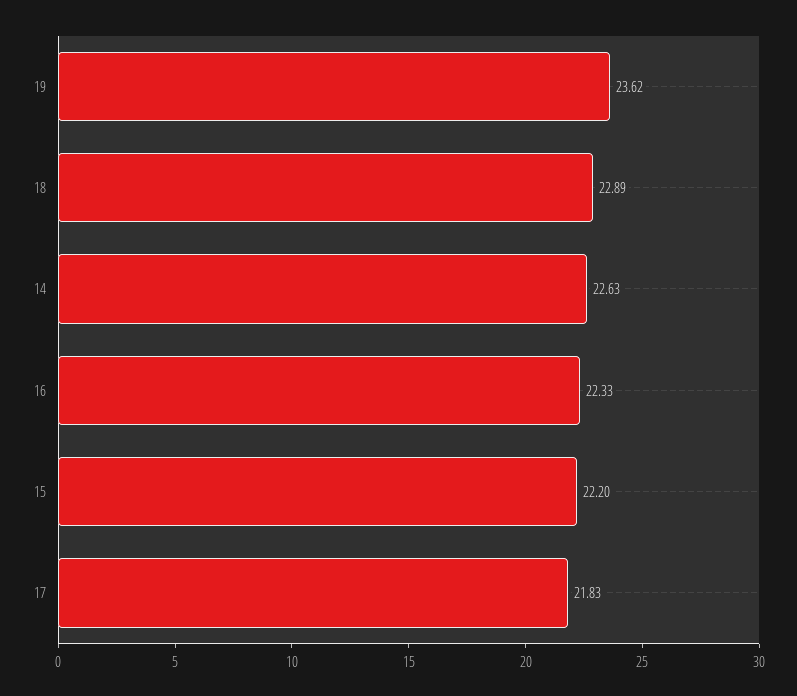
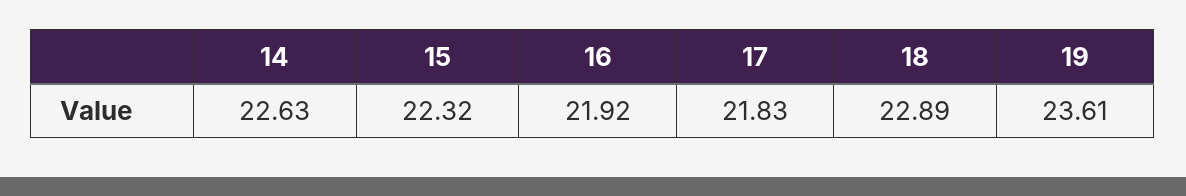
19: 23.62 -> 23.61
16: 22.33 -> 21.92
15: 22.2 -> 22.32

